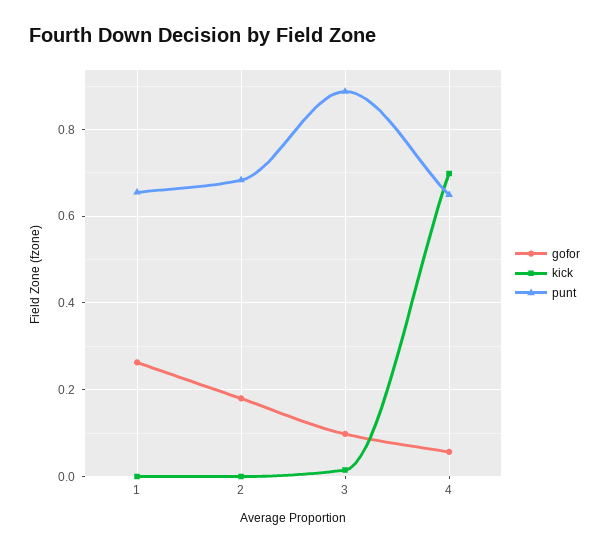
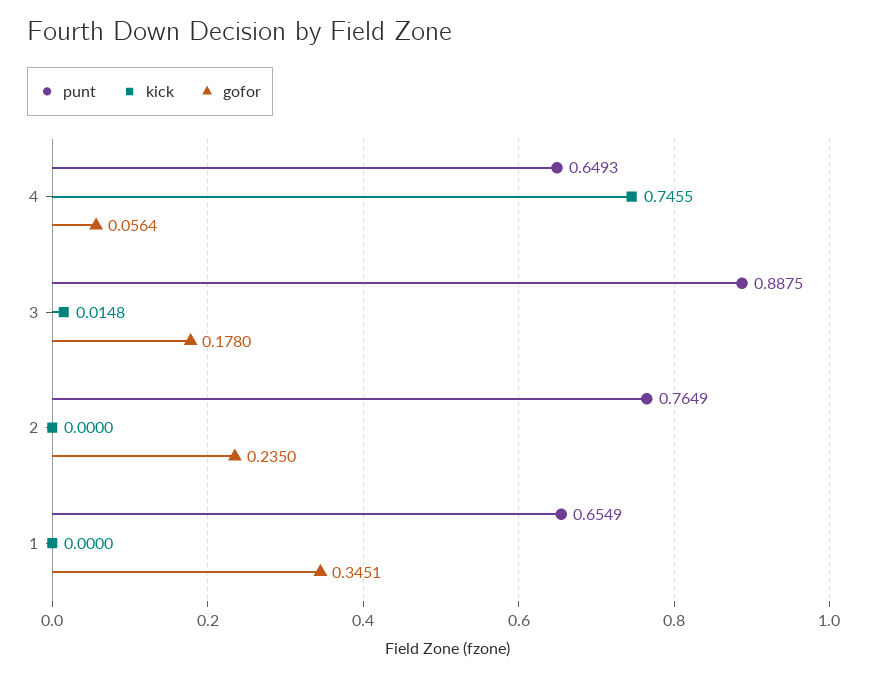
gofor, 1: 0.26 -> 0.3451
gofor, 2: 0.18 -> 0.235
punt, 2: 0.68 -> 0.7649
gofor, 3: 0.1 -> 0.178
kick, 4: 0.7 -> 0.7455

